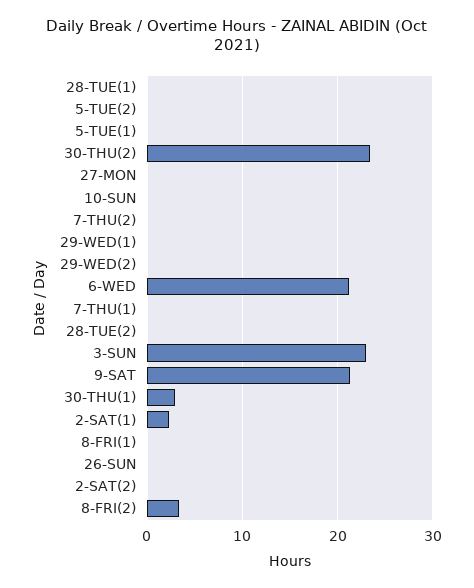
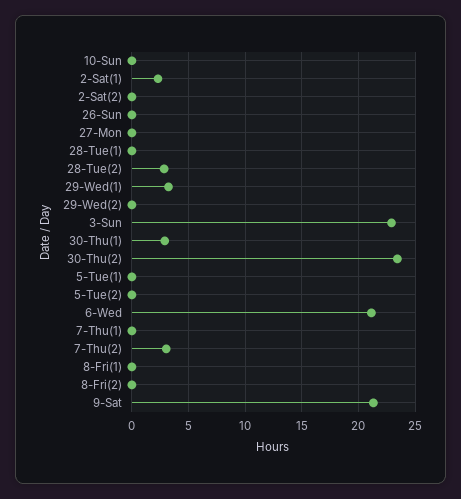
7-THU(2): 0 -> 3
29-WED(1): 0 -> 3
28-TUE(2): 0 -> 3
8-FRI(2): 3 -> 0

